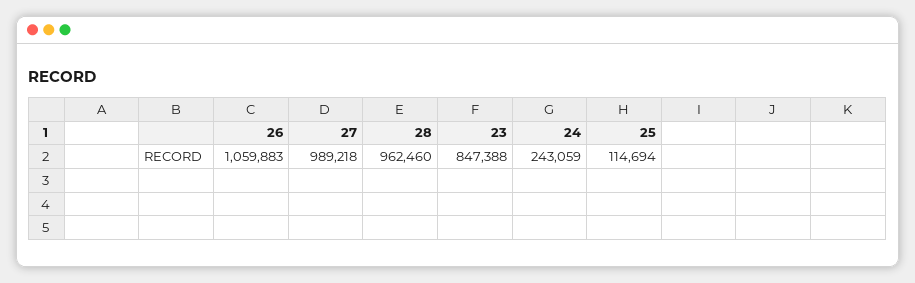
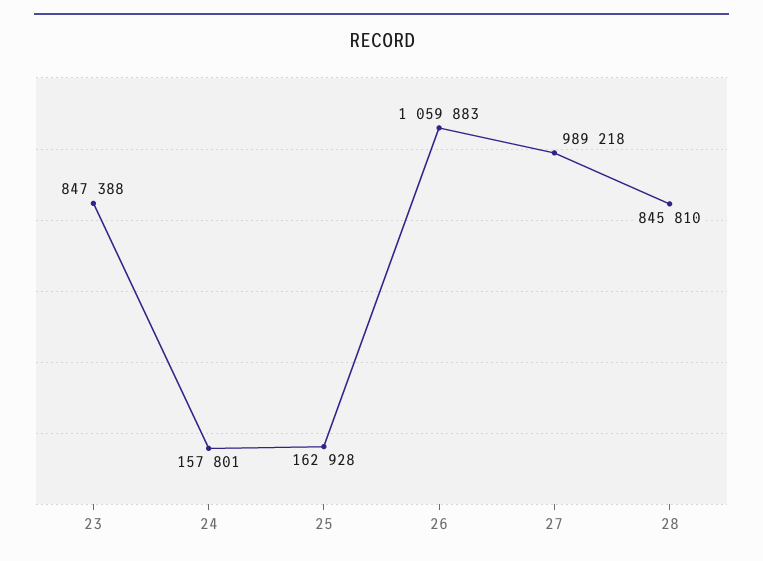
28: 962460 -> 845810
24: 243059 -> 157801
25: 114694 -> 162928

